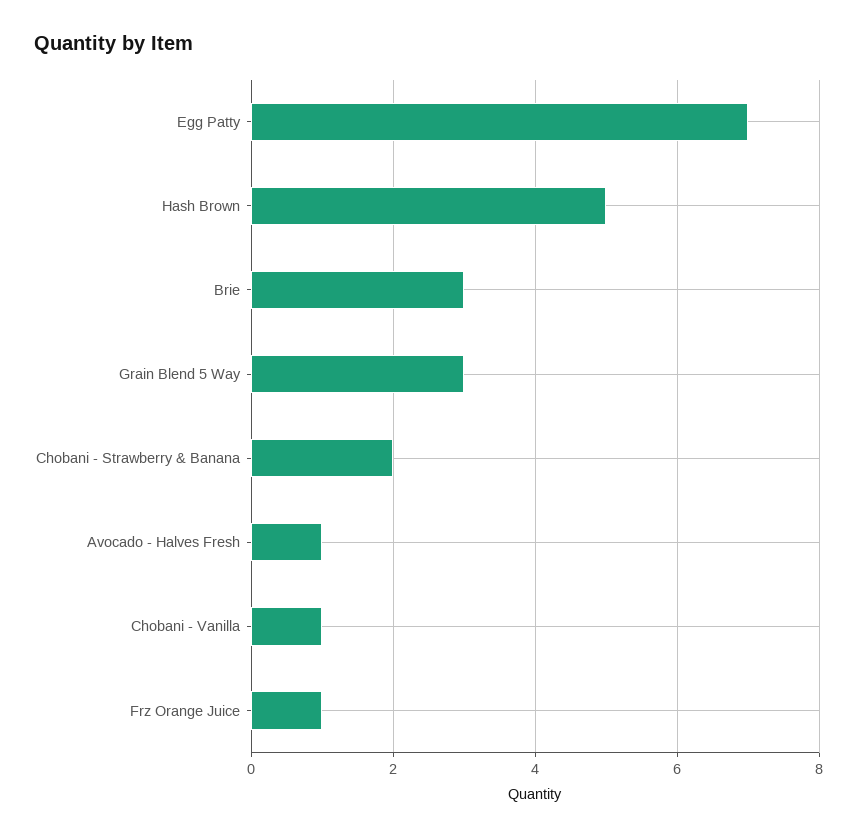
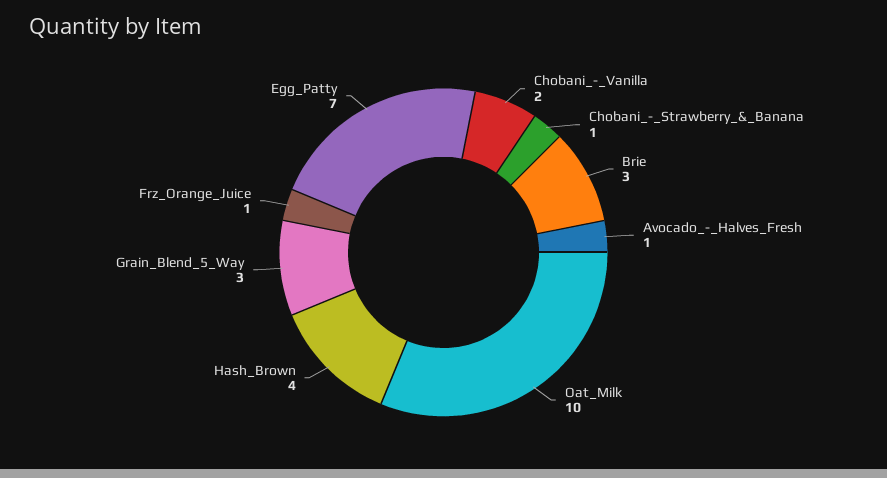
Hash Brown: 5 -> 4
Chobani - Strawberry & Banana: 2 -> 1
Chobani - Vanilla: 1 -> 2
Oat_Milk: none -> 10

